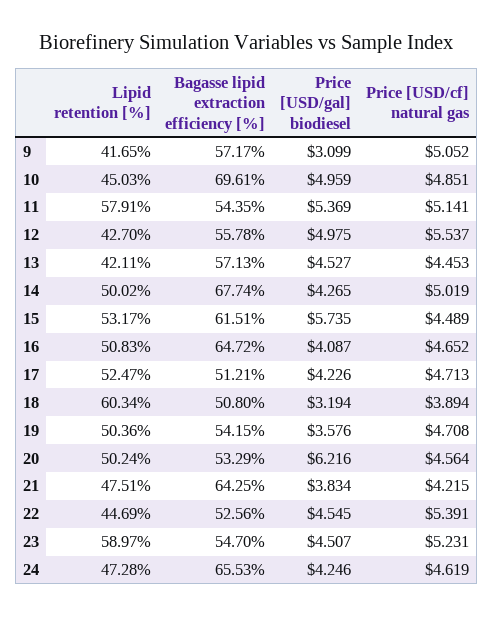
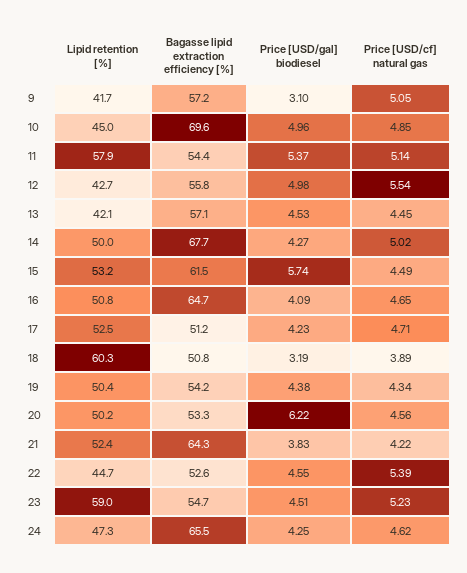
Price [USD/gal] biodiesel, 19: 3.576 -> 4.38
Price [USD/cf] natural gas, 19: 4.708 -> 4.34
Lipid retention [%], 21: 47.51 -> 52.4

